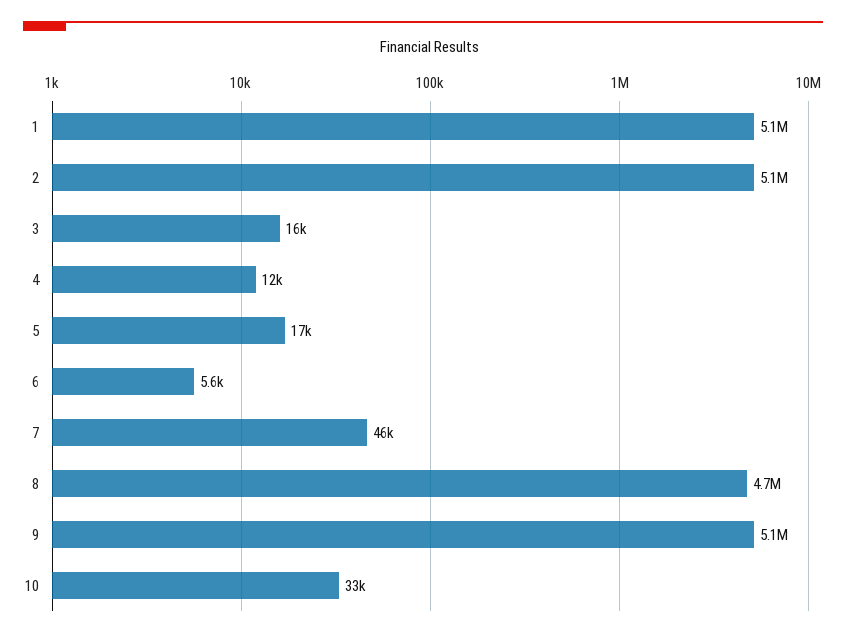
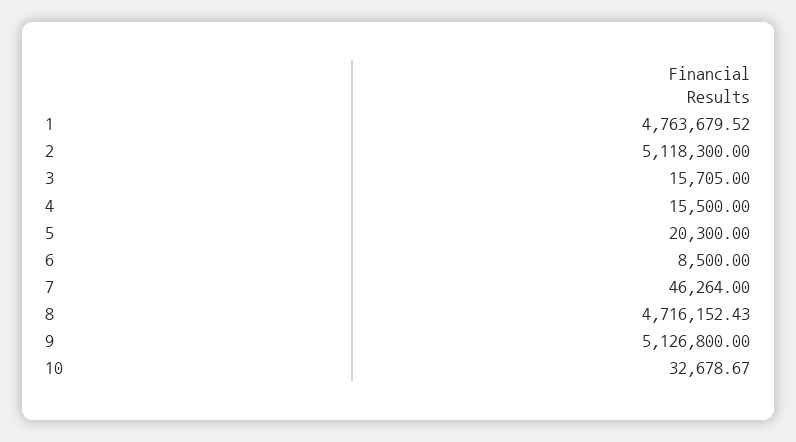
1: 5100000 -> 4763679.52
4: 12000 -> 15500
5: 17000 -> 20300
6: 5600 -> 8500

